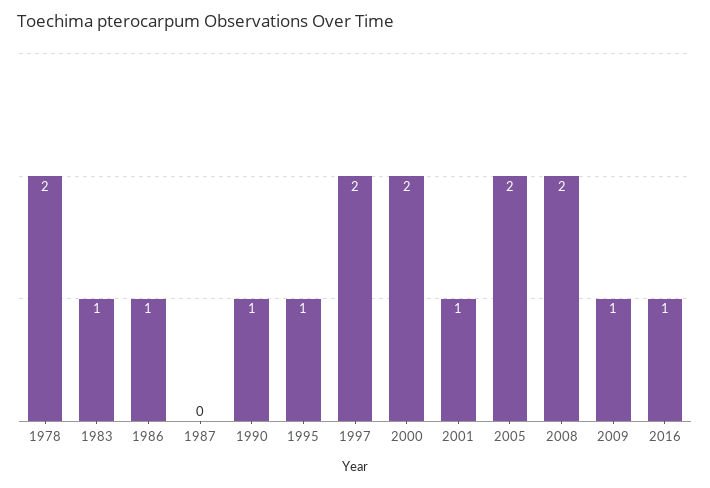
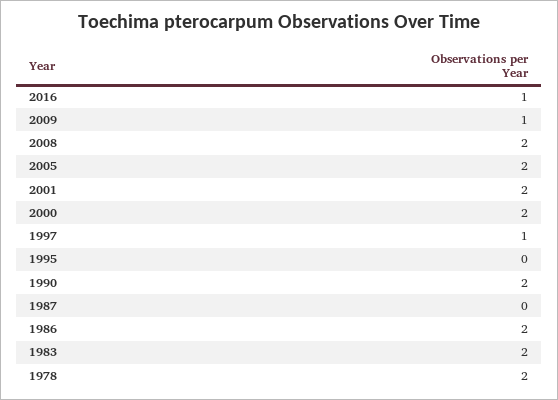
1983: 1 -> 2
1986: 1 -> 2
1990: 1 -> 2
1995: 1 -> 0
1997: 2 -> 1
2001: 1 -> 2

